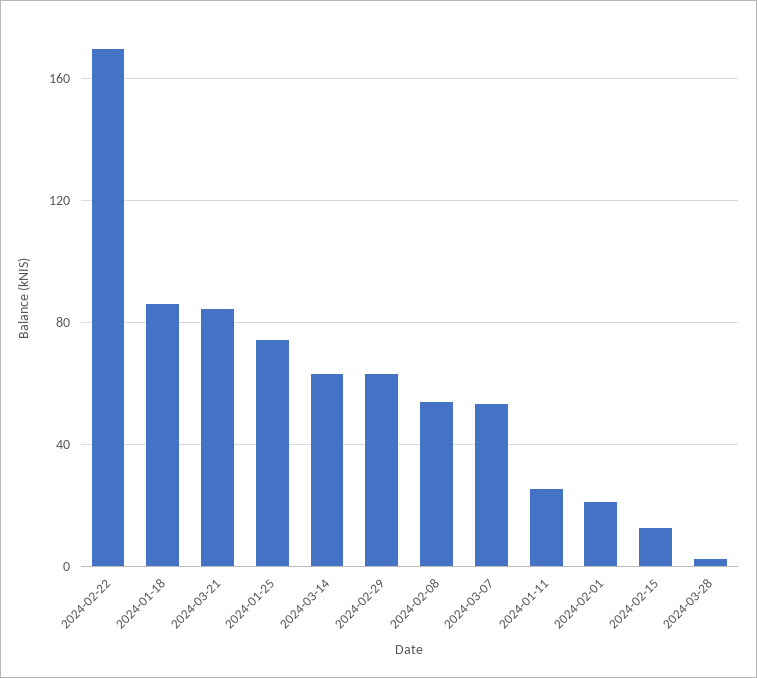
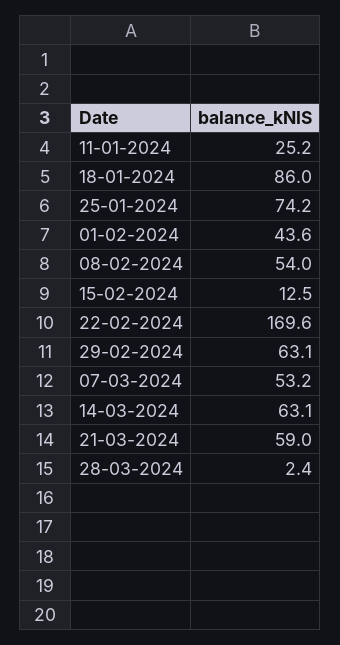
2024-03-21: 85 -> 59
2024-02-01: 20 -> 43.6

